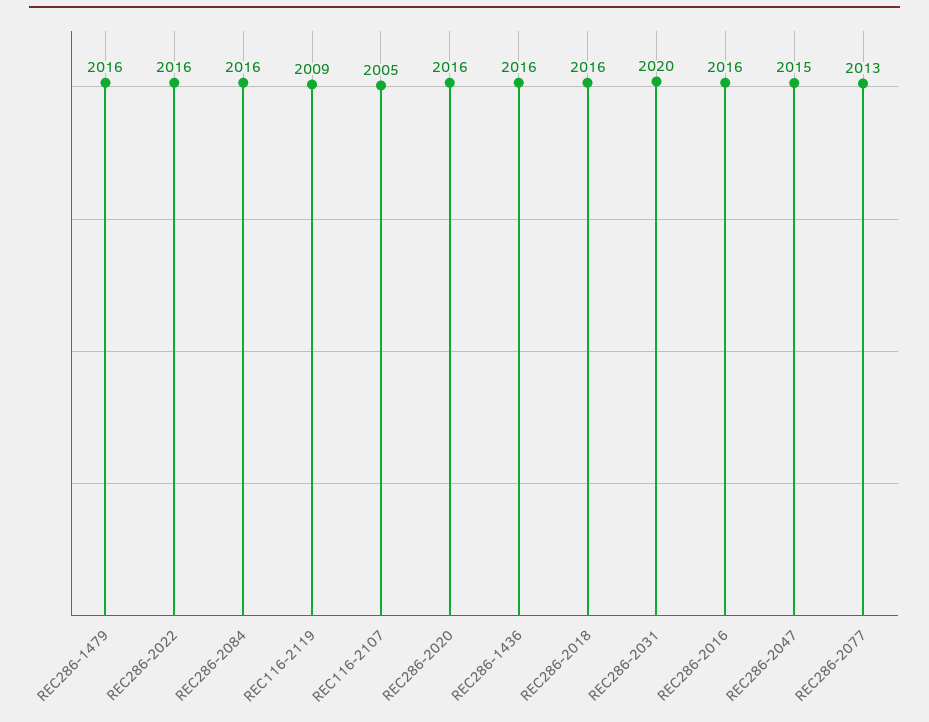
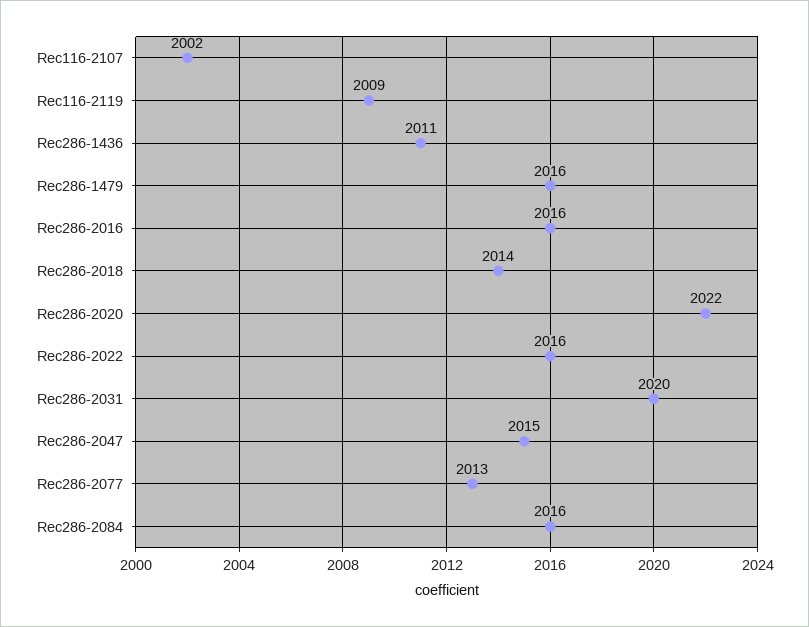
REC116-2107: 2005 -> 2002
REC286-2020: 2016 -> 2022
REC286-1436: 2016 -> 2011
REC286-2018: 2016 -> 2014

